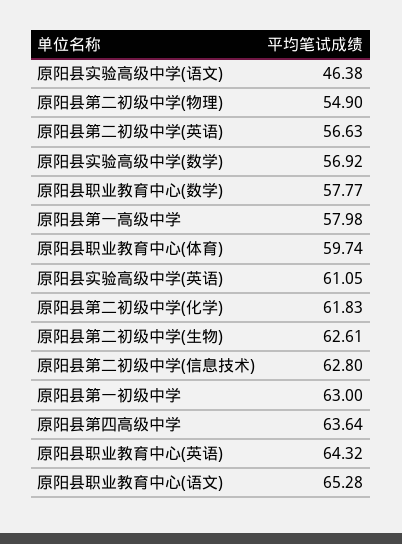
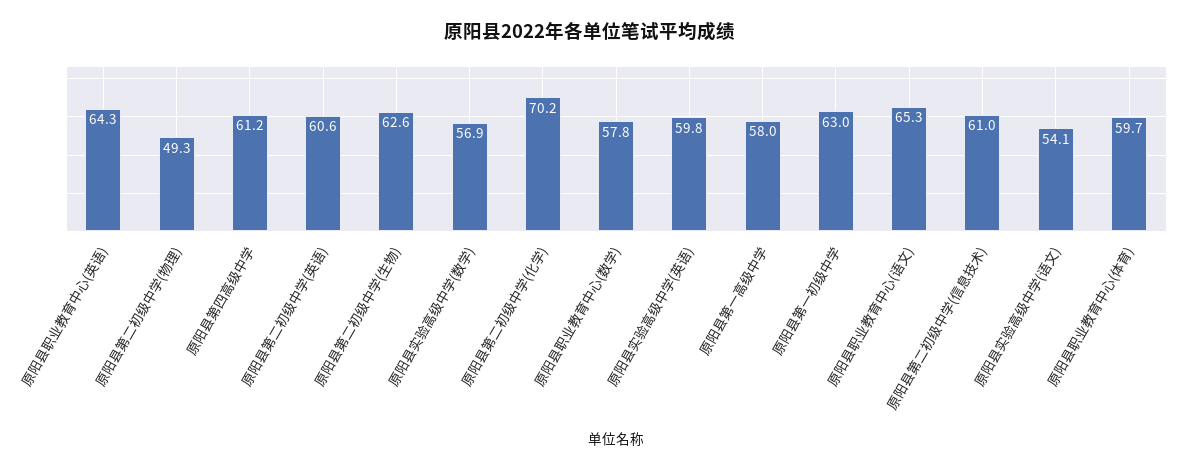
原阳县实验高级中学(语文): 46.38 -> 54.1
原阳县第二初级中学(物理): 54.9 -> 49.3
原阳县第二初级中学(英语): 56.63 -> 60.6
原阳县实验高级中学(英语): 61.05 -> 59.8
原阳县第二初级中学(化学): 61.83 -> 70.2
原阳县第二初级中学(信息技术): 62.8 -> 61
原阳县第四高级中学: 63.64 -> 61.2

